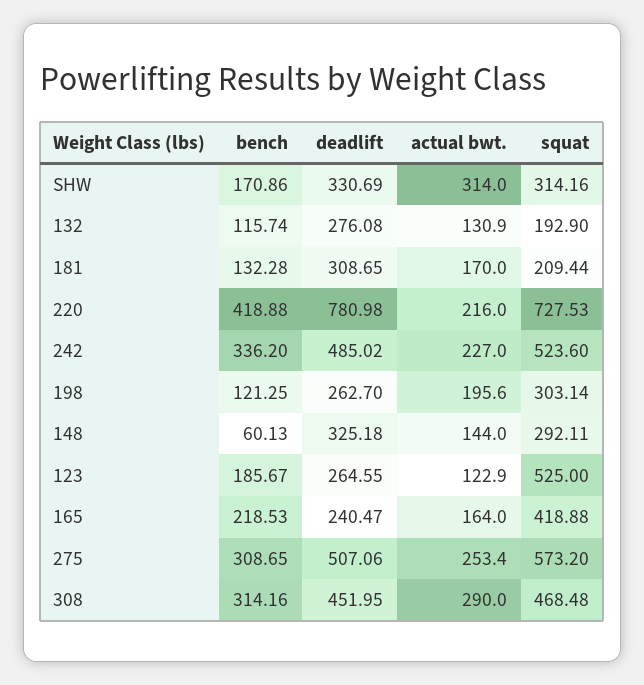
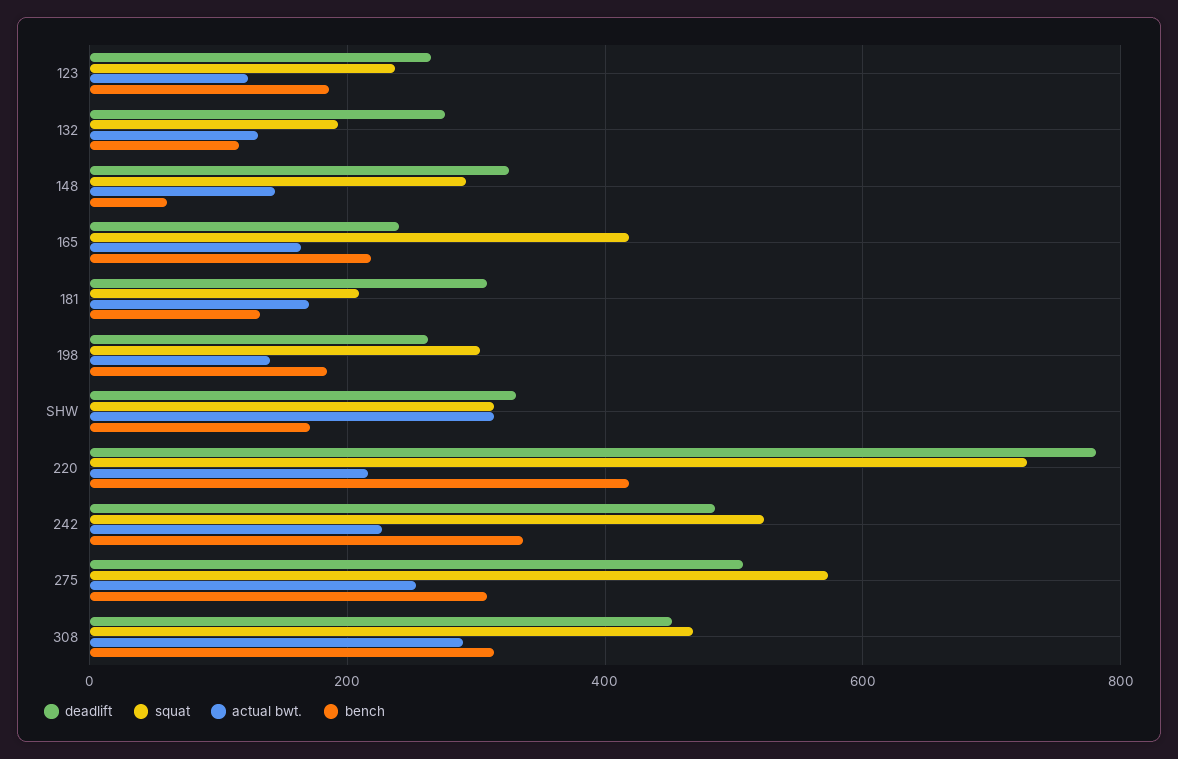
bench, 198: 121.25 -> 180
actual bwt., 198: 195.6 -> 140
squat, 123: 525 -> 240

